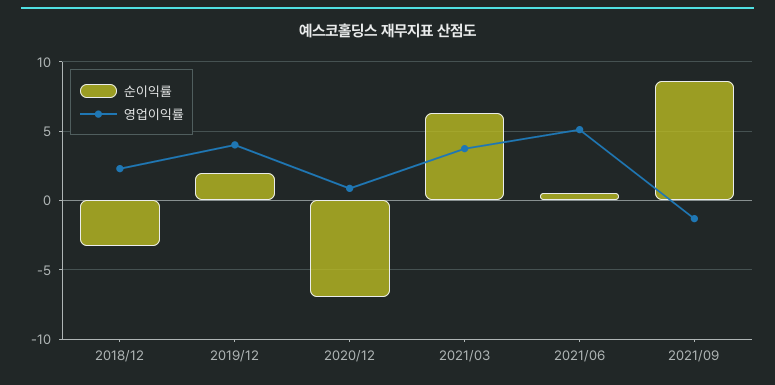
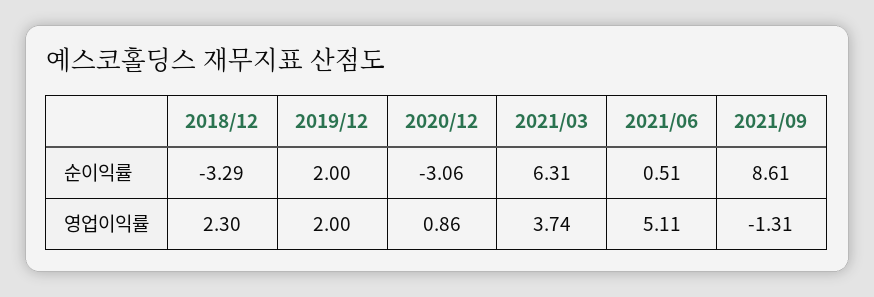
영업이익률, 2019/12: 4 -> 2
순이익률, 2020/12: -7 -> -3.06

